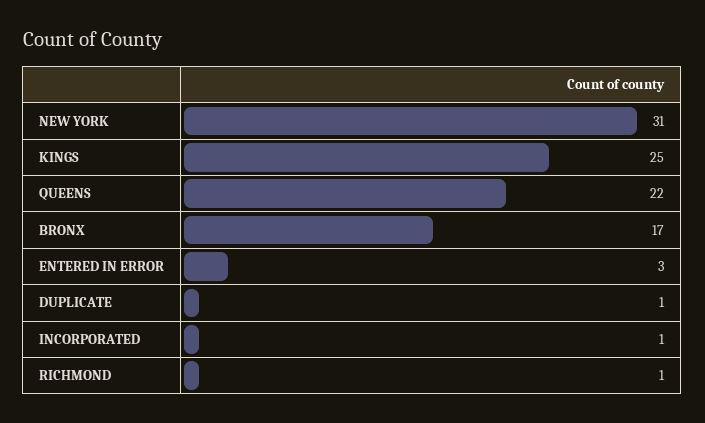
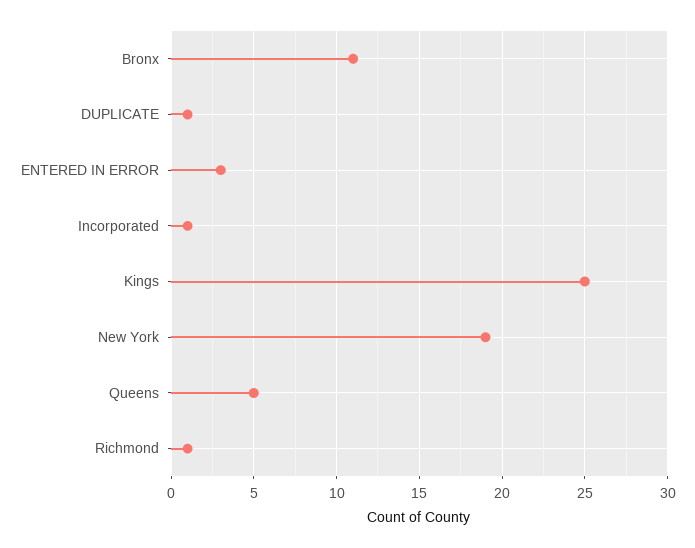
NEW YORK: 31 -> 19
QUEENS: 22 -> 5
BRONX: 17 -> 11

